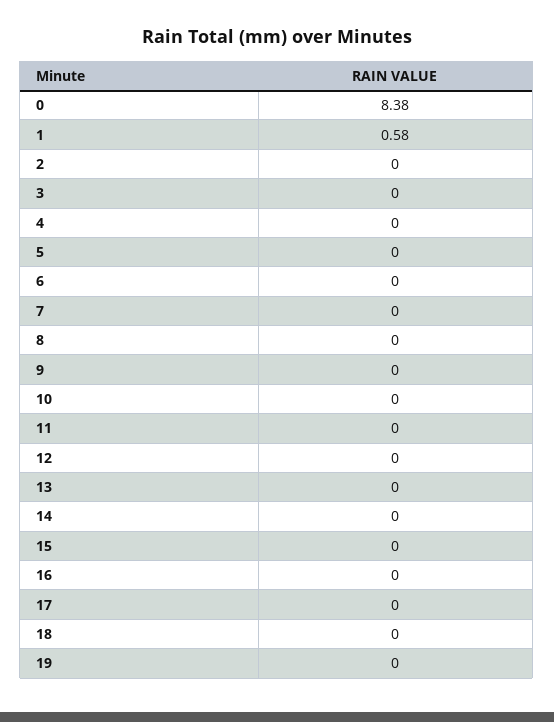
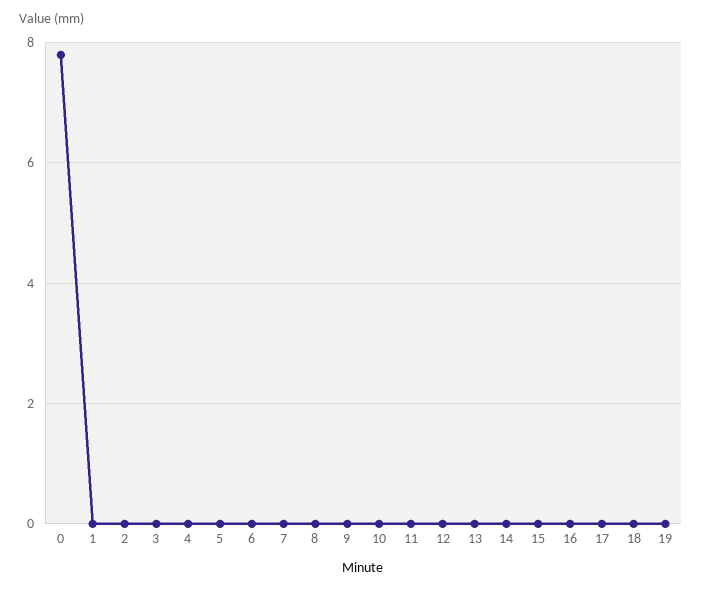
0: 8.38 -> 7.8
1: 0.58 -> 0

